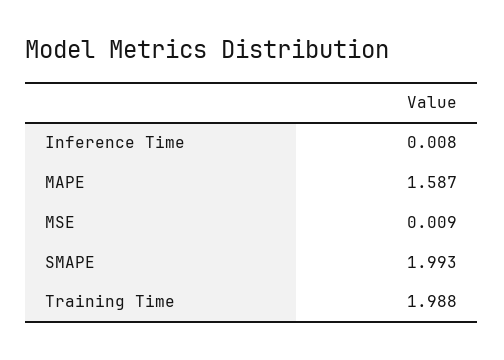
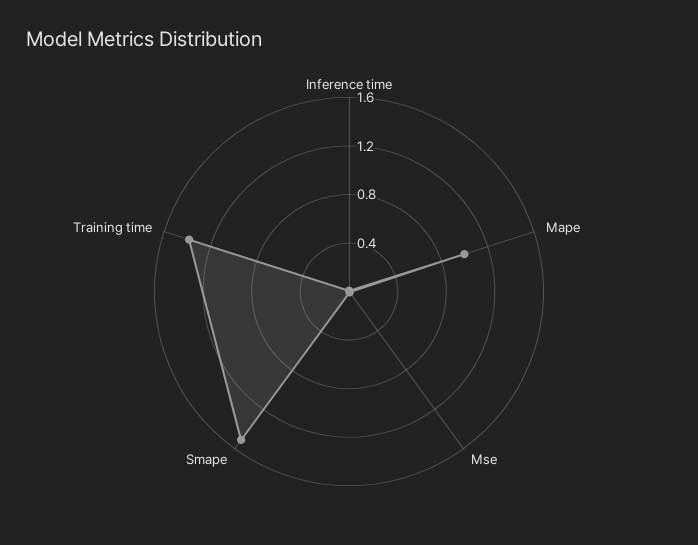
MAPE: 1.587 -> 1
SMAPE: 1.993 -> 1.5
Training Time: 1.988 -> 1.4

